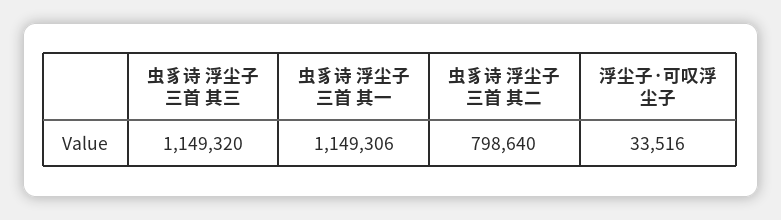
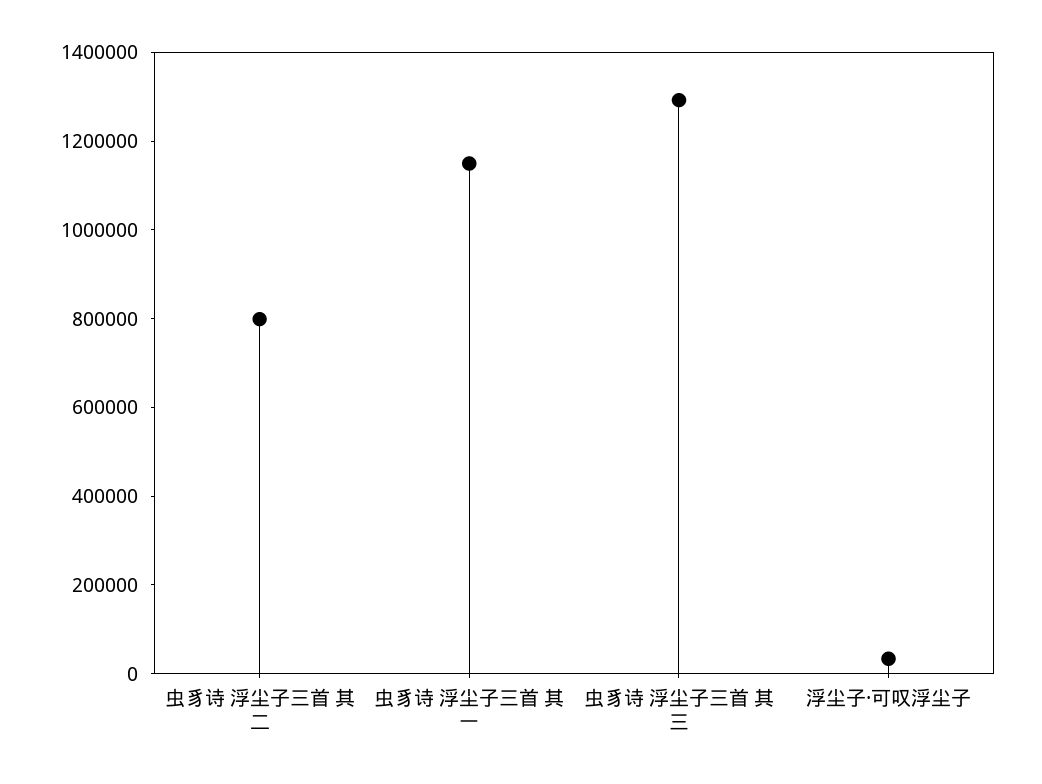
虫豸诗 浮尘子三首 其三: 1149320 -> 1300000

